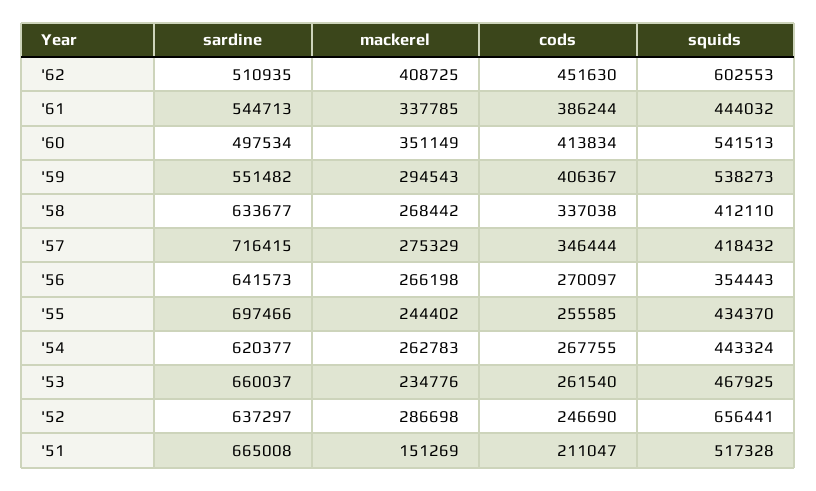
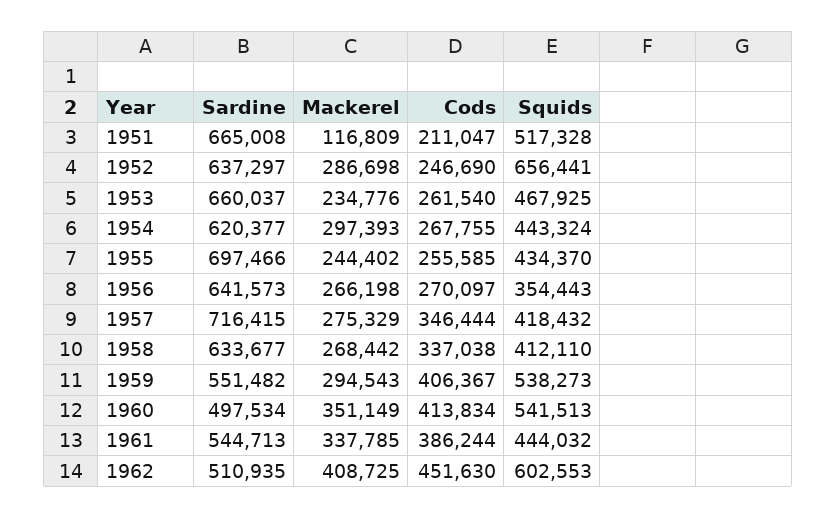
mackerel, '54: 262783 -> 297393
mackerel, '51: 151269 -> 116809

